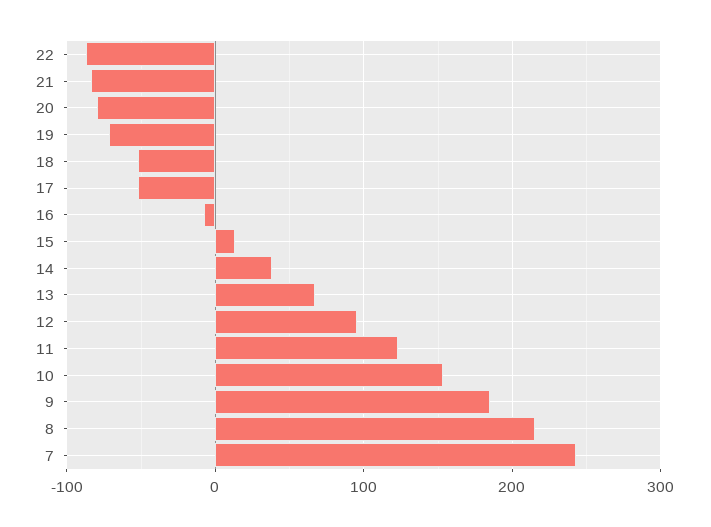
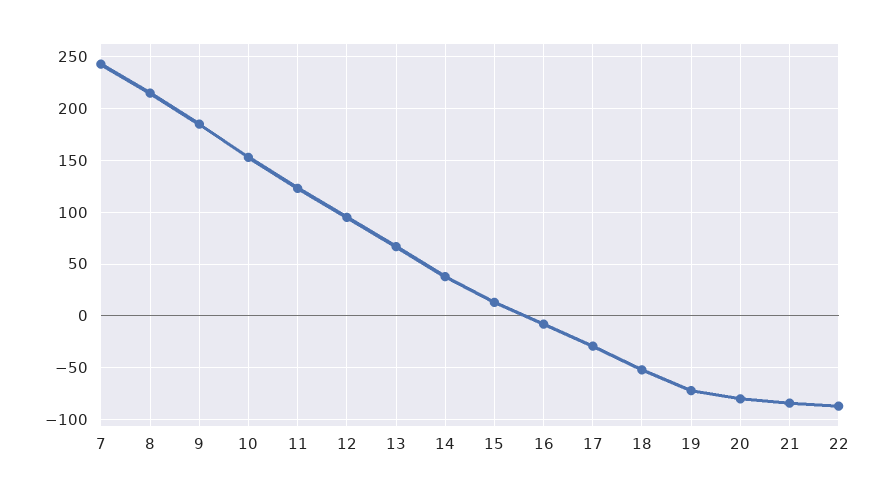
17: -50 -> -30

